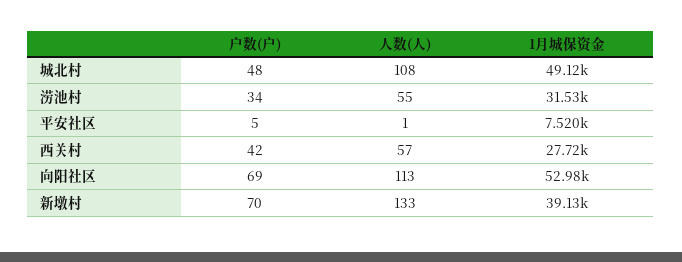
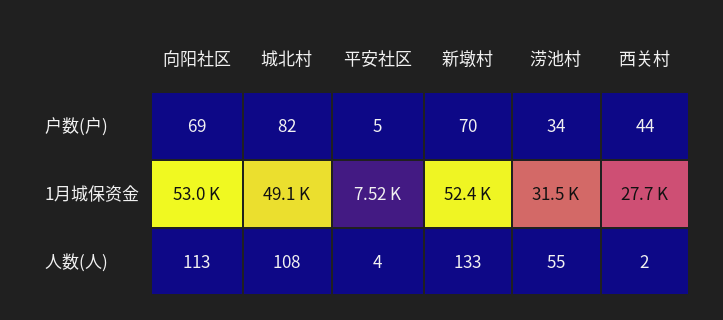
户数(户), 城北村: 48 -> 82
人数(人), 平安社区: 1 -> 4
户数(户), 西关村: 42 -> 44
人数(人), 西关村: 57 -> 2
1月城保资金, 新墩村: 39130 -> 52400

